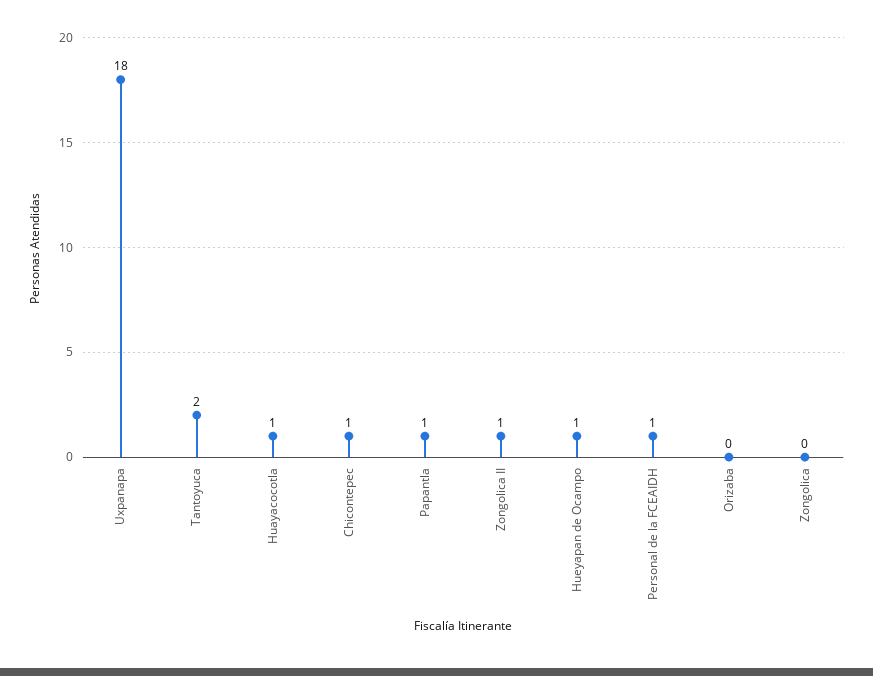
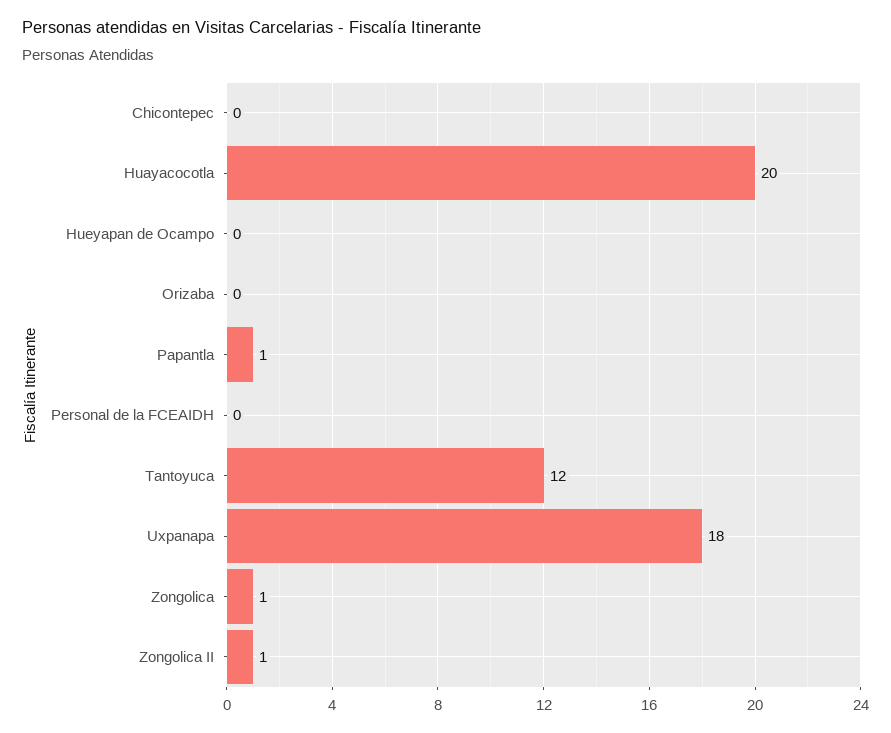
Tantoyuca: 2 -> 12
Huayacocotla: 1 -> 20
Chicontepec: 1 -> 0
Hueyapan de Ocampo: 1 -> 0
Personal de la FCEAIDH: 1 -> 0
Zongolica: 0 -> 1

